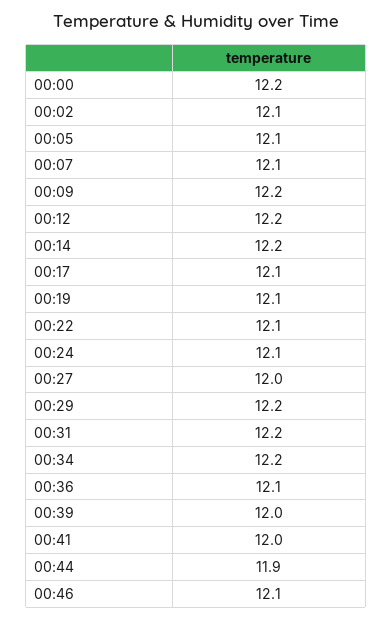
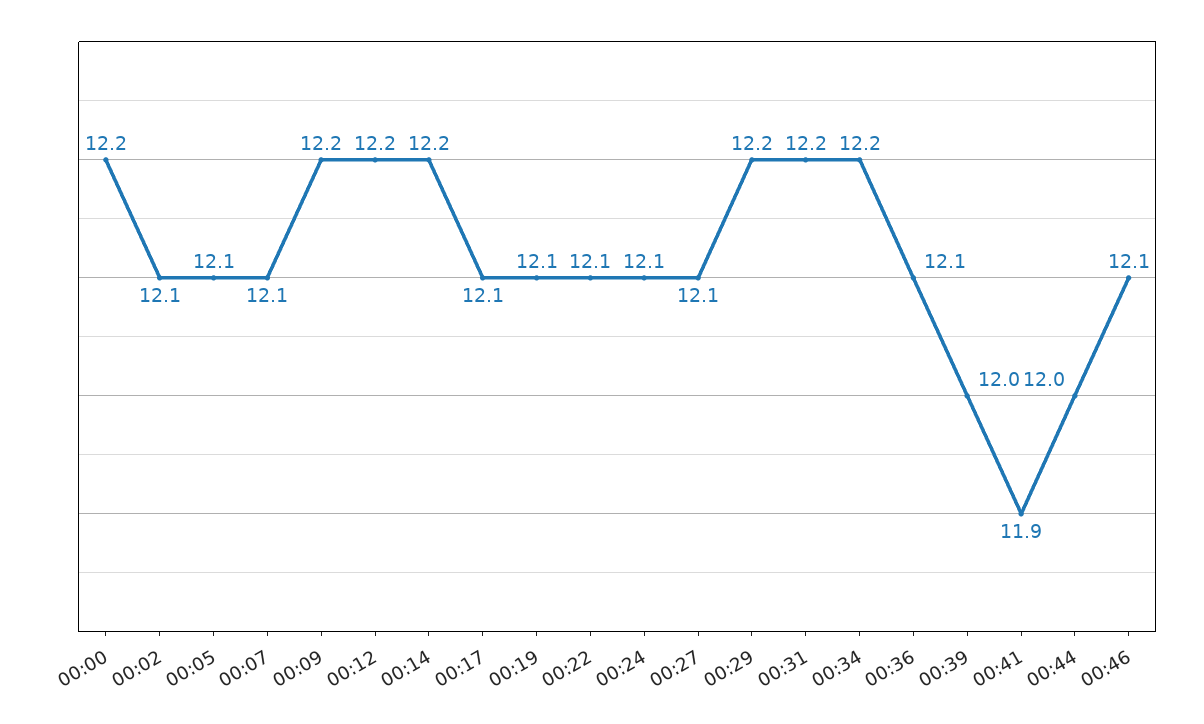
00:27: 12 -> 12.1
00:41: 12 -> 11.9
00:44: 11.9 -> 12

